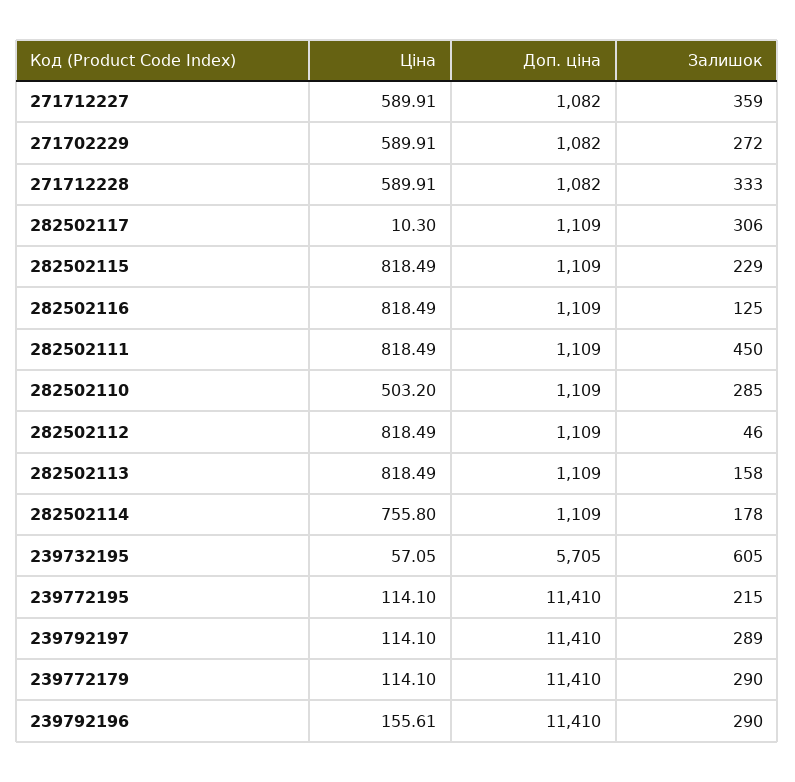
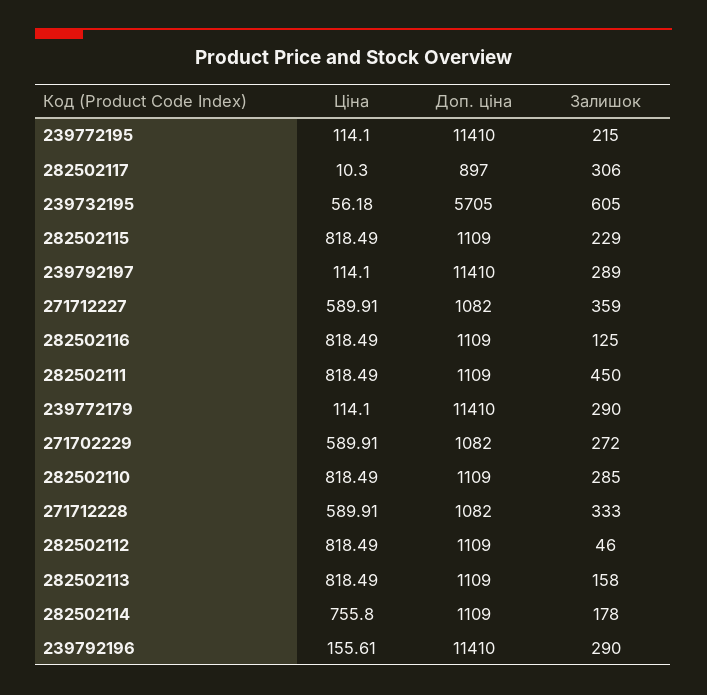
Доп. ціна, 282502117: 1109 -> 897
Ціна, 282502110: 503.2 -> 818.49
Ціна, 239732195: 57.05 -> 56.18

